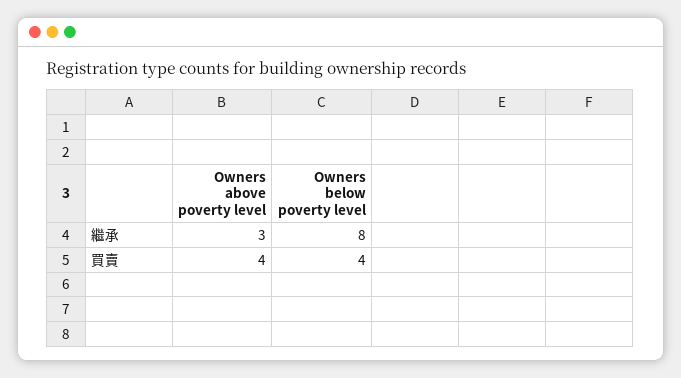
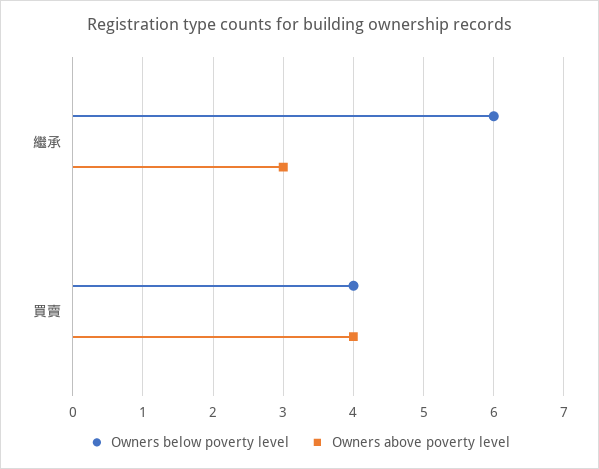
Owners below poverty level, 繼承: 8 -> 6

